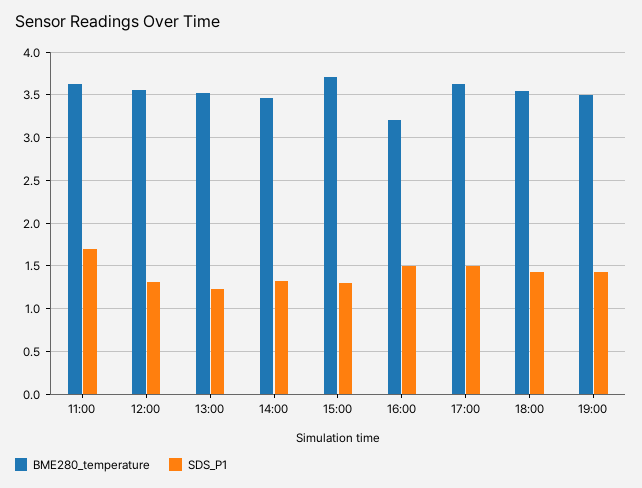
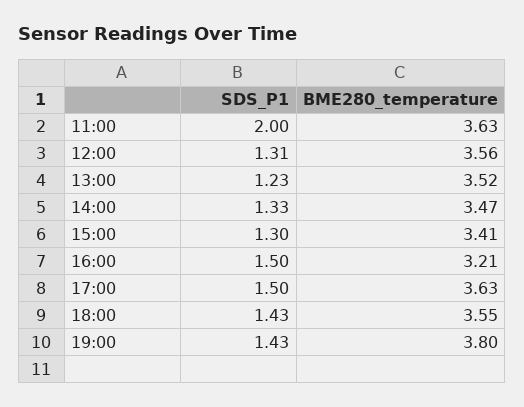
SDS_P1, 11:00: 1.7 -> 2
BME280_temperature, 15:00: 3.7 -> 3.41
BME280_temperature, 19:00: 3.5 -> 3.8

